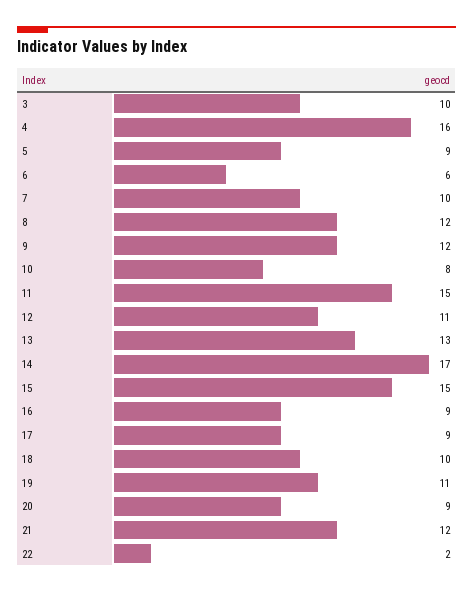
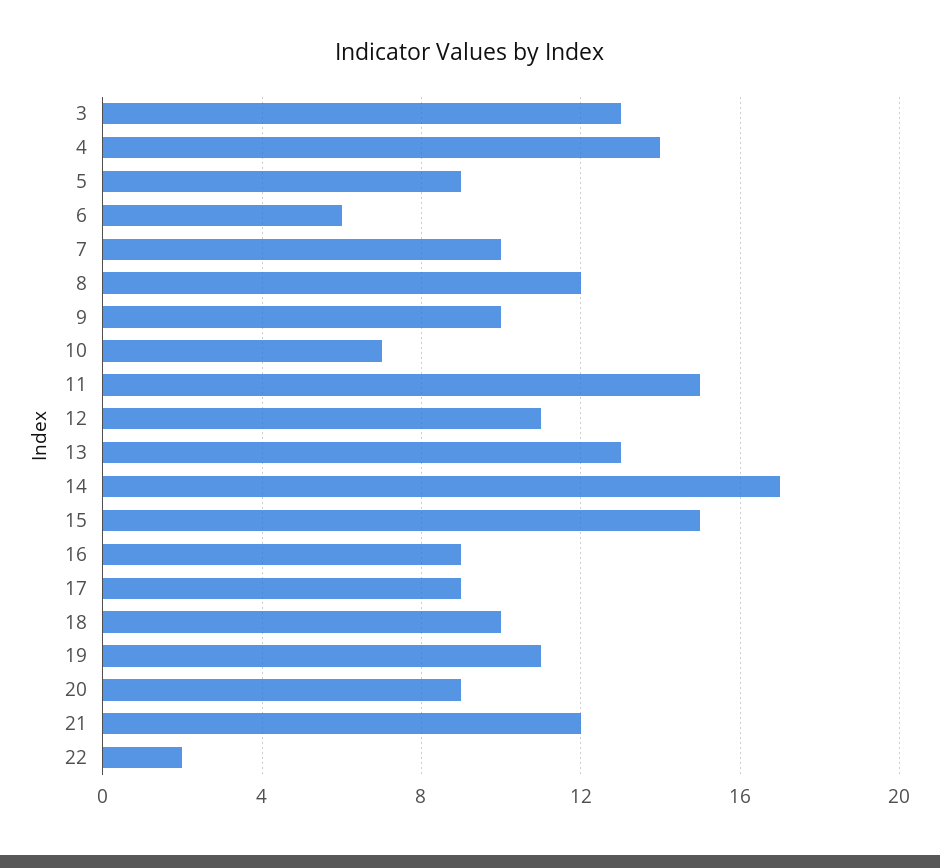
3: 10 -> 13
4: 16 -> 14
9: 12 -> 10
10: 8 -> 7

